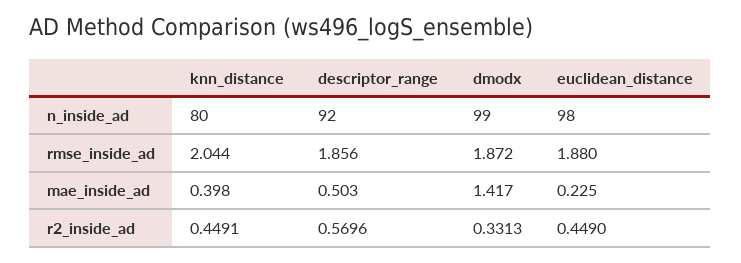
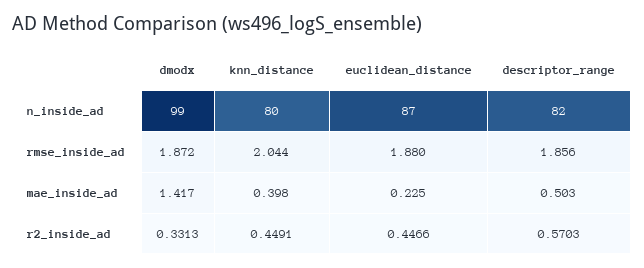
descriptor_range, n_inside_ad: 92 -> 82
euclidean_distance, n_inside_ad: 98 -> 87
descriptor_range, r2_inside_ad: 0.5696 -> 0.5703
euclidean_distance, r2_inside_ad: 0.449 -> 0.4466

